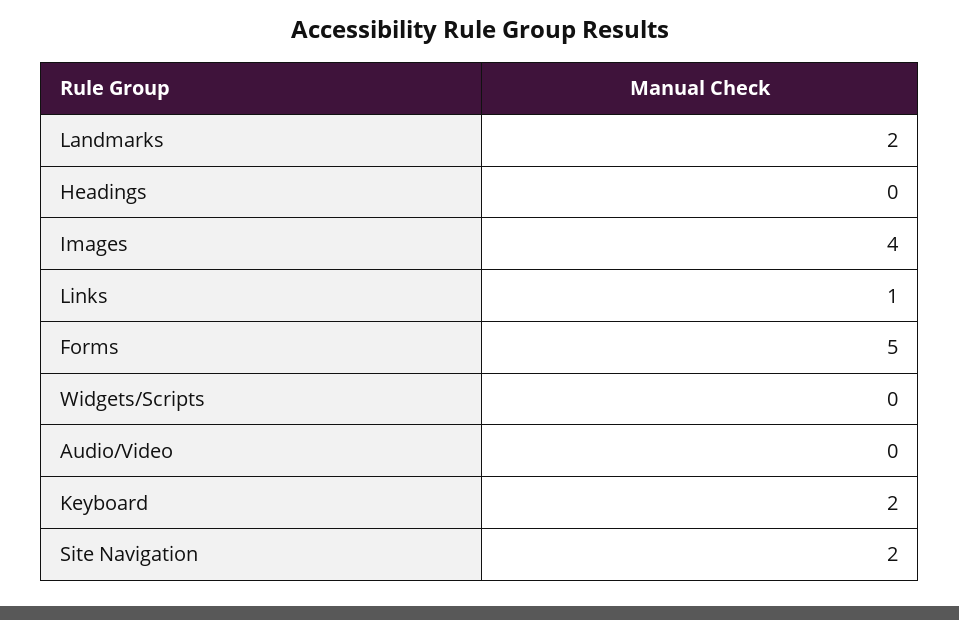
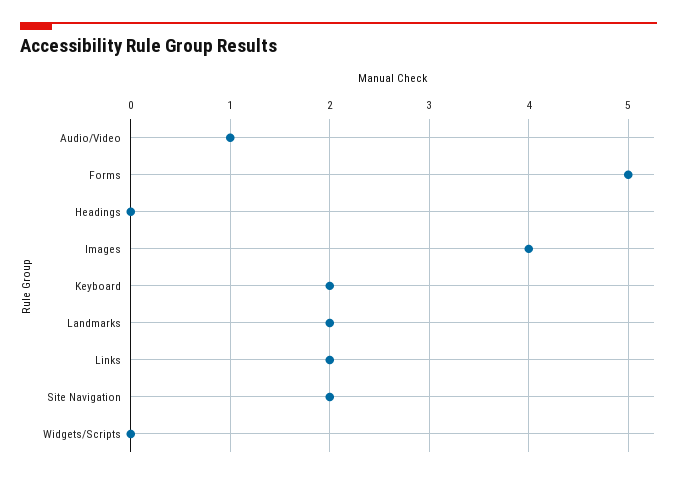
Links: 1 -> 2
Audio/Video: 0 -> 1

